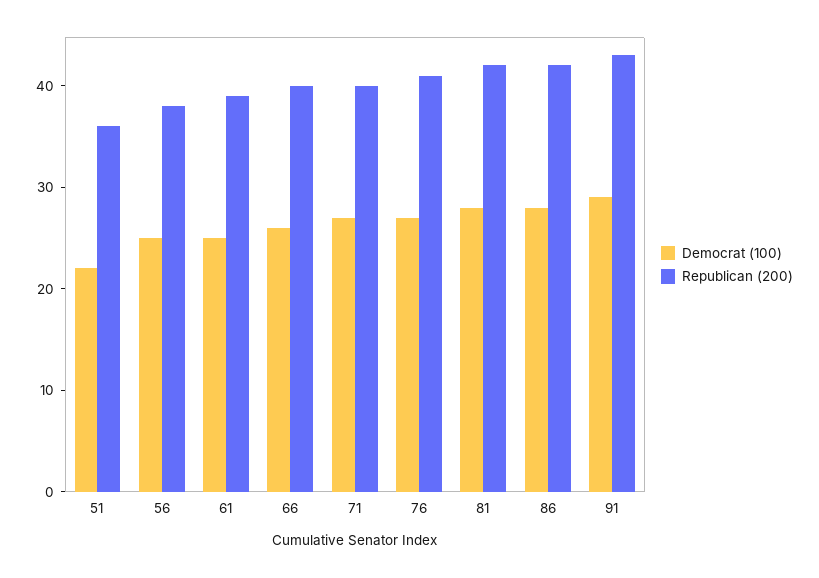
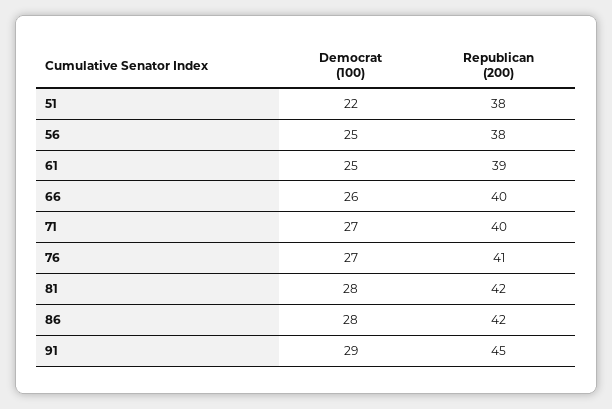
Republican (200), 51: 36 -> 38
Republican (200), 91: 43 -> 45

